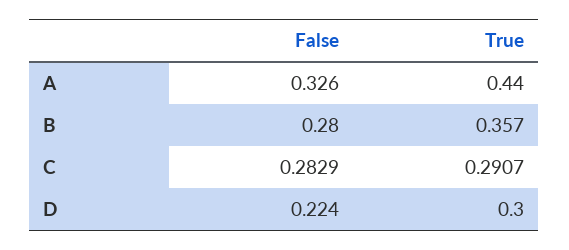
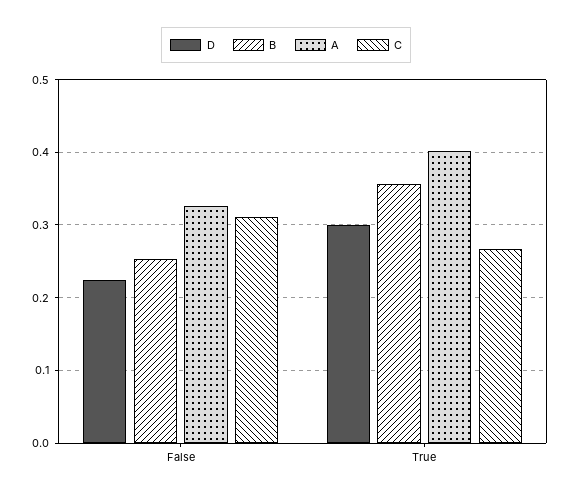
A, True: 0.44 -> 0.4
B, False: 0.28 -> 0.25
C, False: 0.2829 -> 0.31
C, True: 0.2907 -> 0.27

